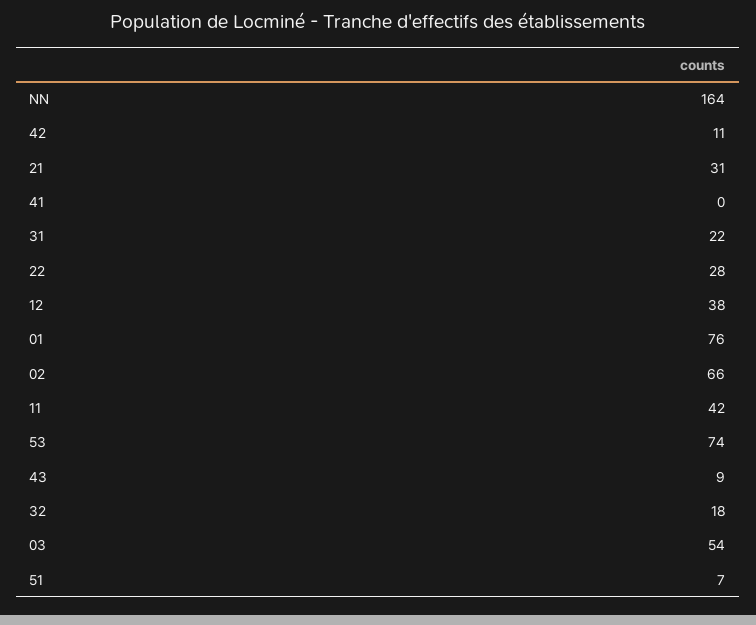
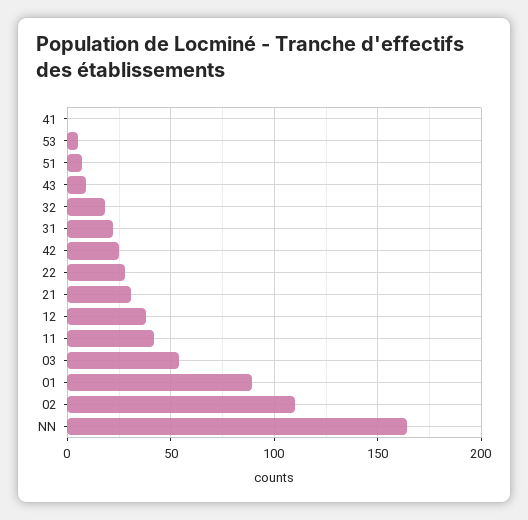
42: 11 -> 25
01: 76 -> 90
02: 66 -> 110
53: 74 -> 5

